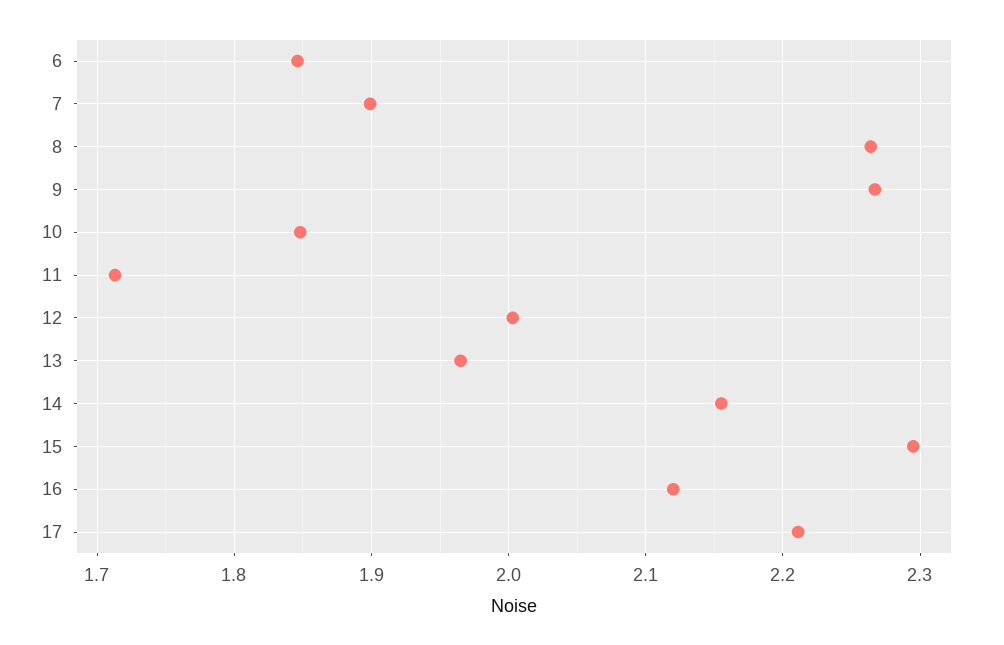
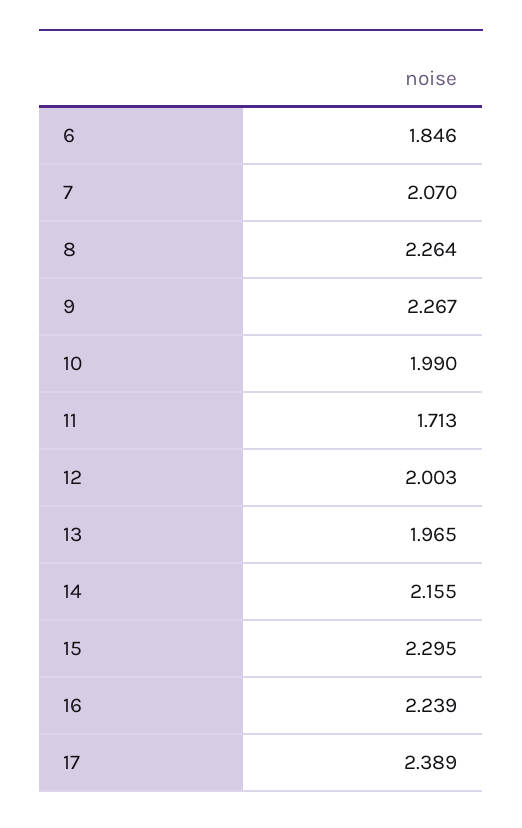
7: 1.9 -> 2.07
10: 1.85 -> 1.99
16: 2.12 -> 2.239
17: 2.21 -> 2.389

